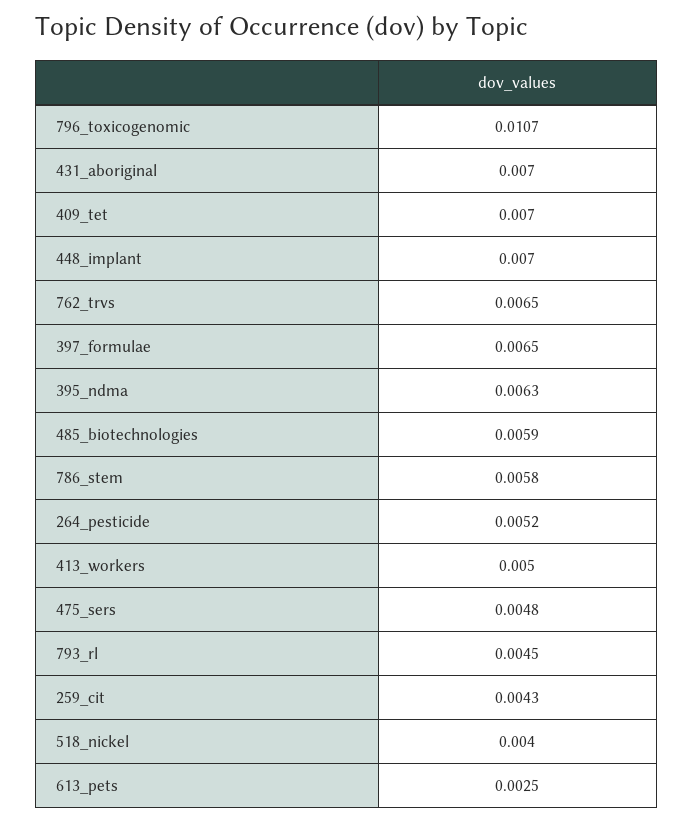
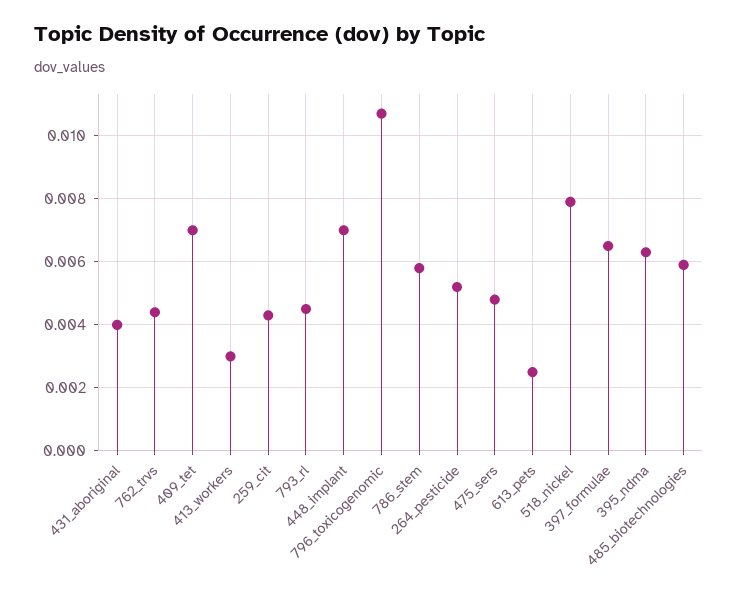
431_aboriginal: 0.007 -> 0.004
762_trvs: 0.0065 -> 0.0045
413_workers: 0.005 -> 0.003
518_nickel: 0.004 -> 0.008

